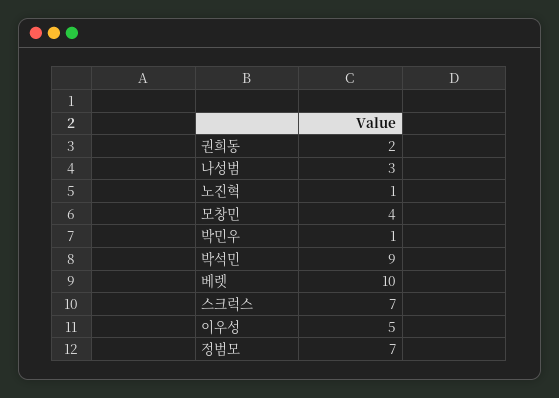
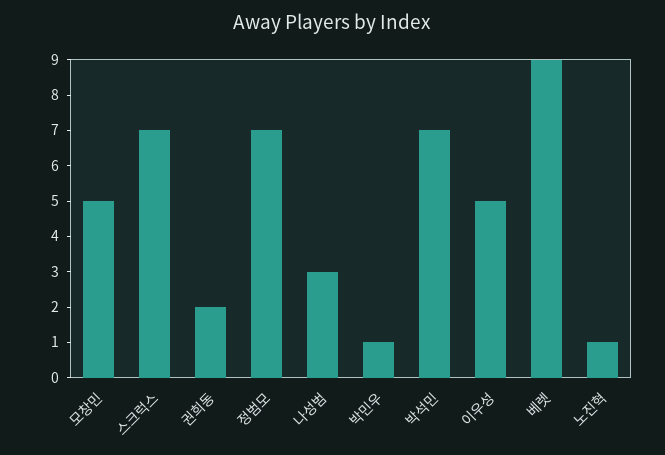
모창민: 4 -> 5
박석민: 9 -> 7
베렛: 10 -> 9

